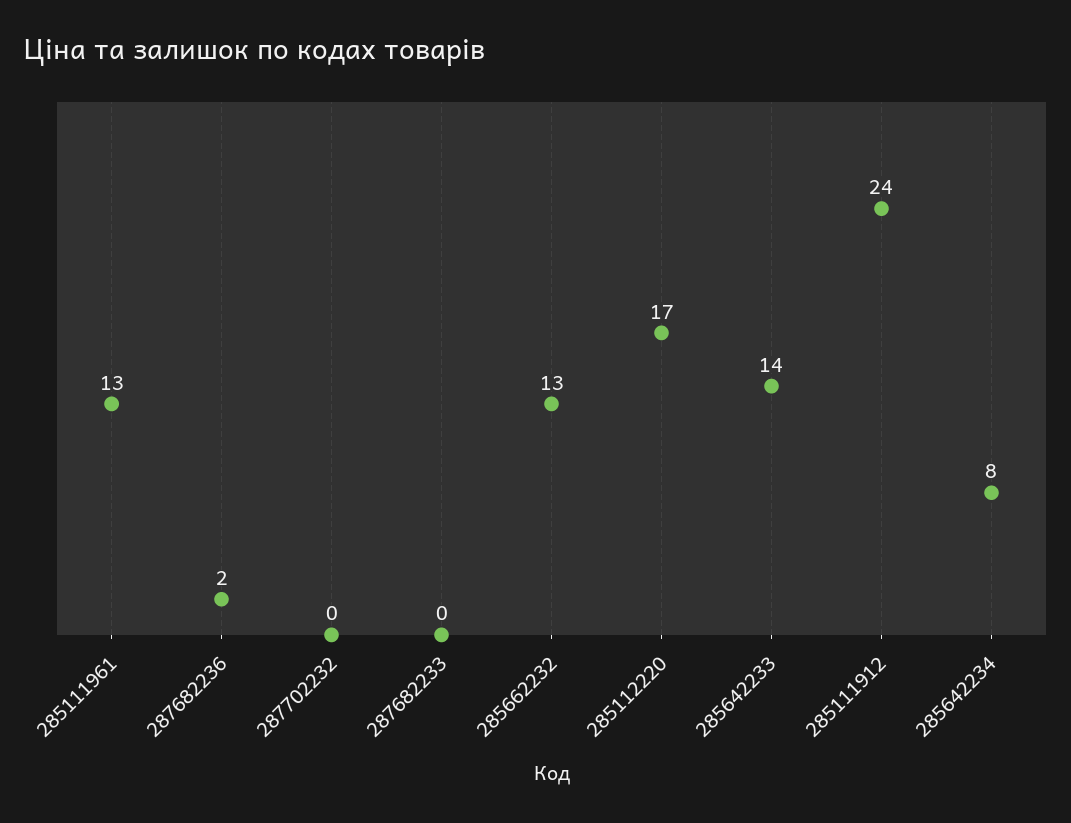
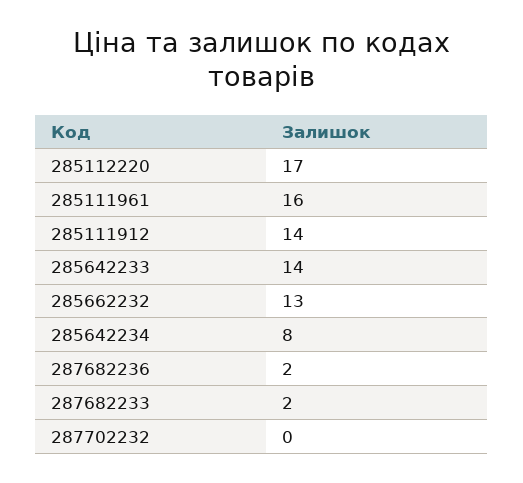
285111961: 13 -> 16
287682233: 0 -> 2
285111912: 24 -> 14

